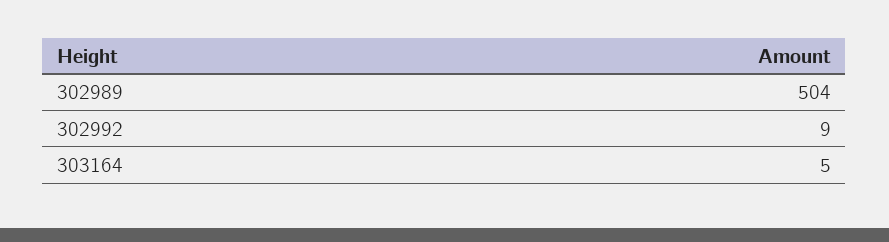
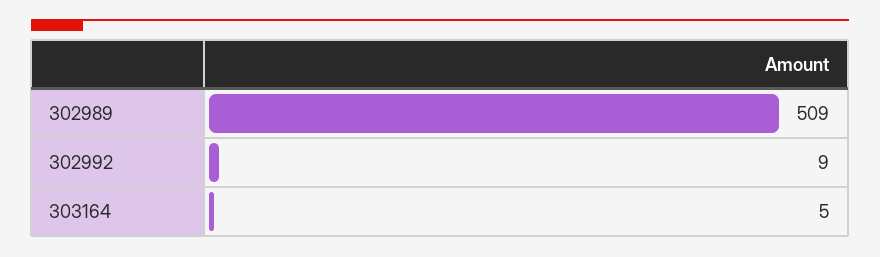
302989: 504 -> 509

